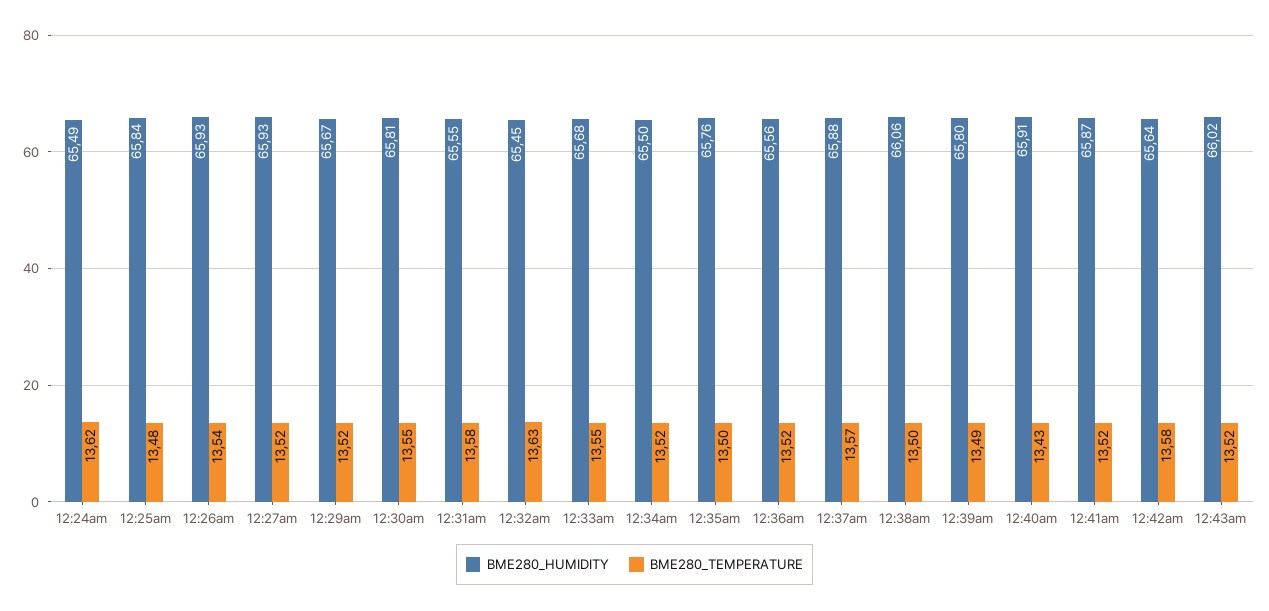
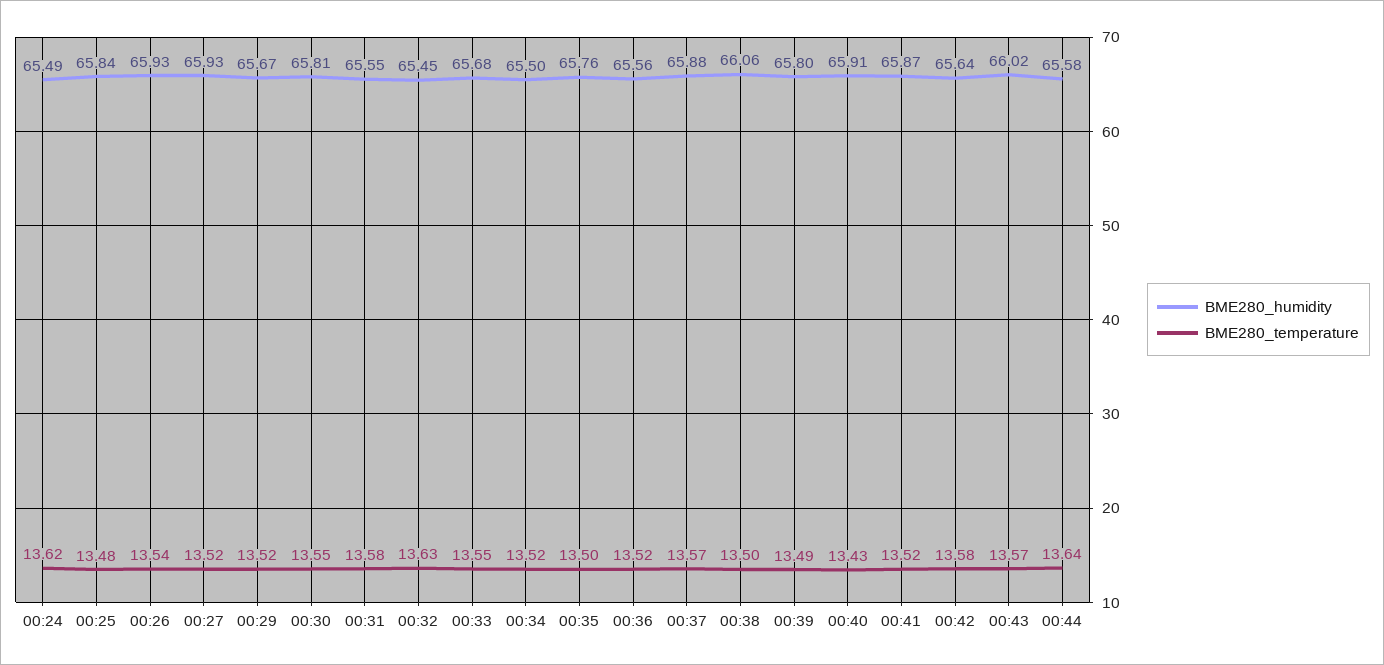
BME280_TEMPERATURE, 12:43am: 13.52 -> 13.57
BME280_HUMIDITY, 00:44: none -> 65.58
BME280_TEMPERATURE, 00:44: none -> 13.64

